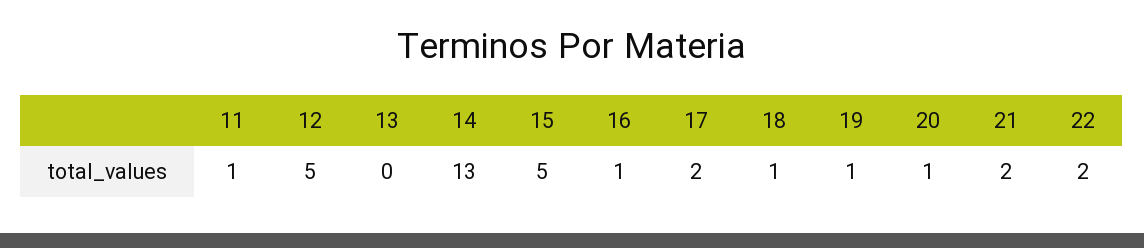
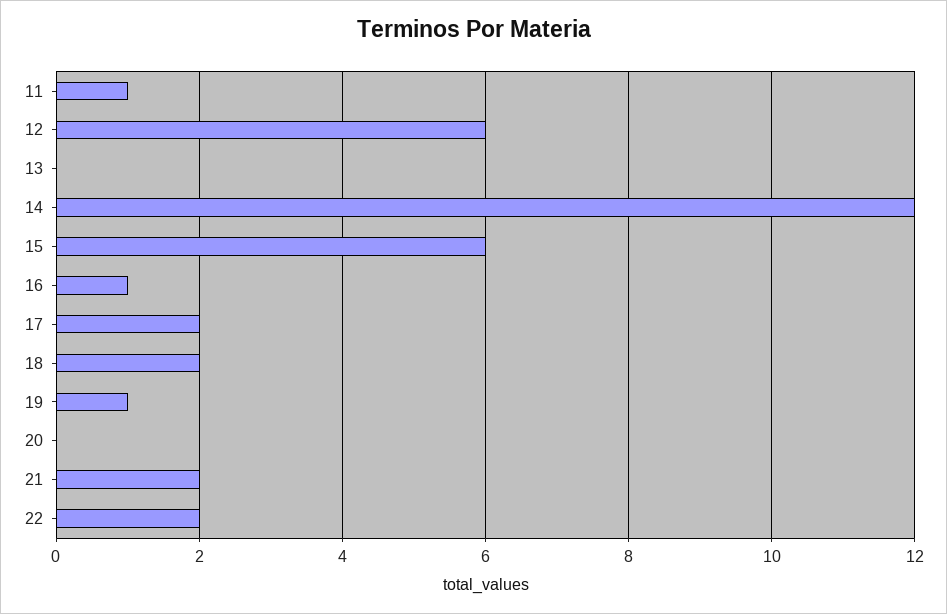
12: 5 -> 6
14: 13 -> 12
15: 5 -> 6
18: 1 -> 2
20: 1 -> 0

